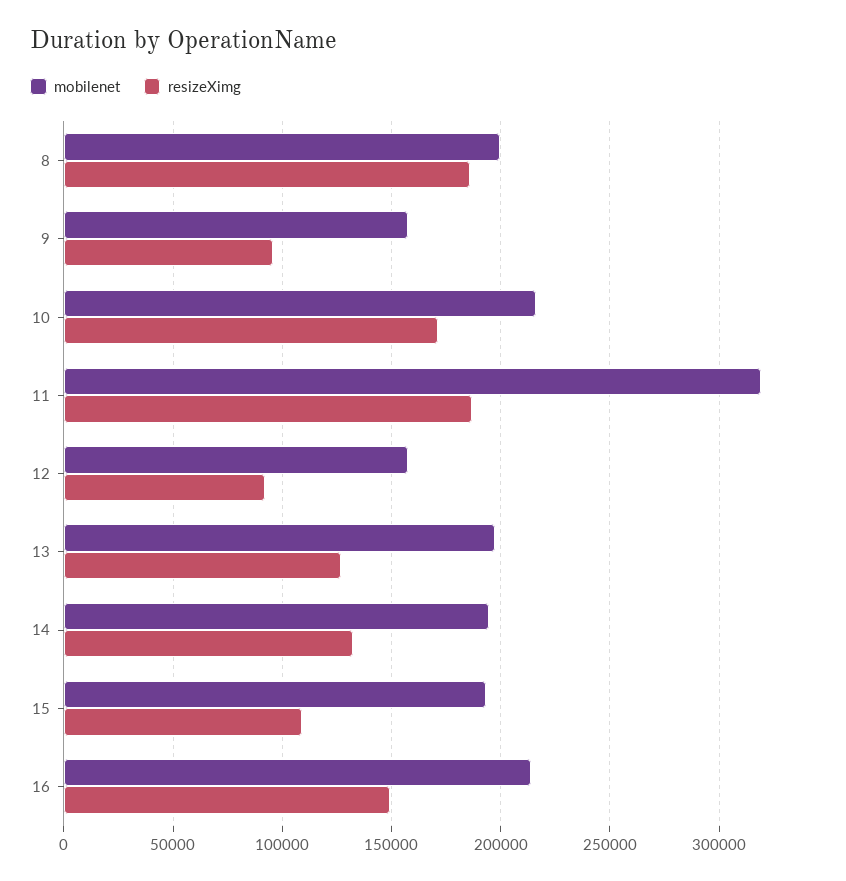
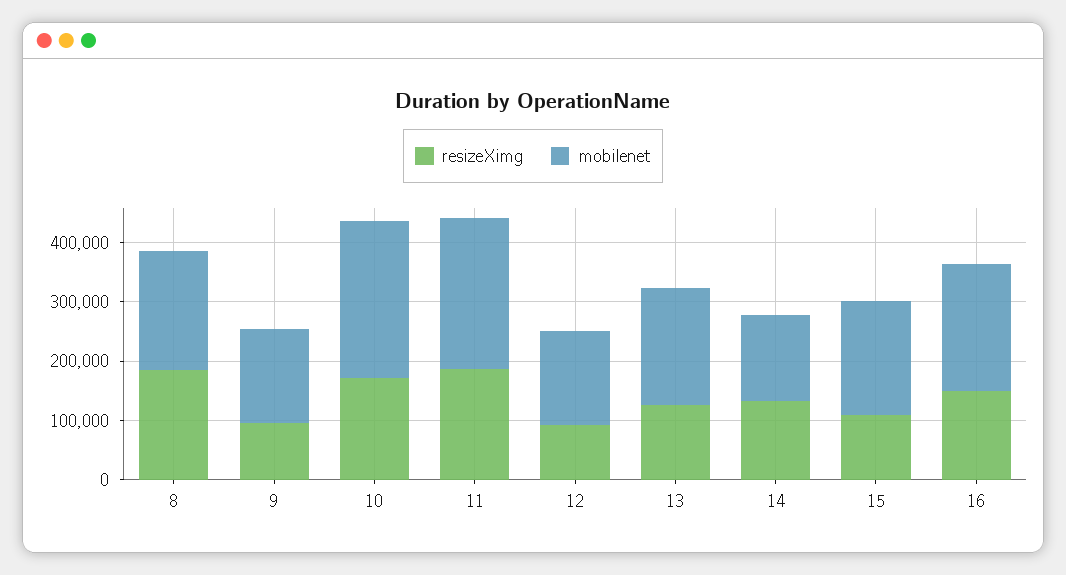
mobilenet, 10: 215000 -> 260000
mobilenet, 11: 320000 -> 260000
mobilenet, 14: 195000 -> 140000

